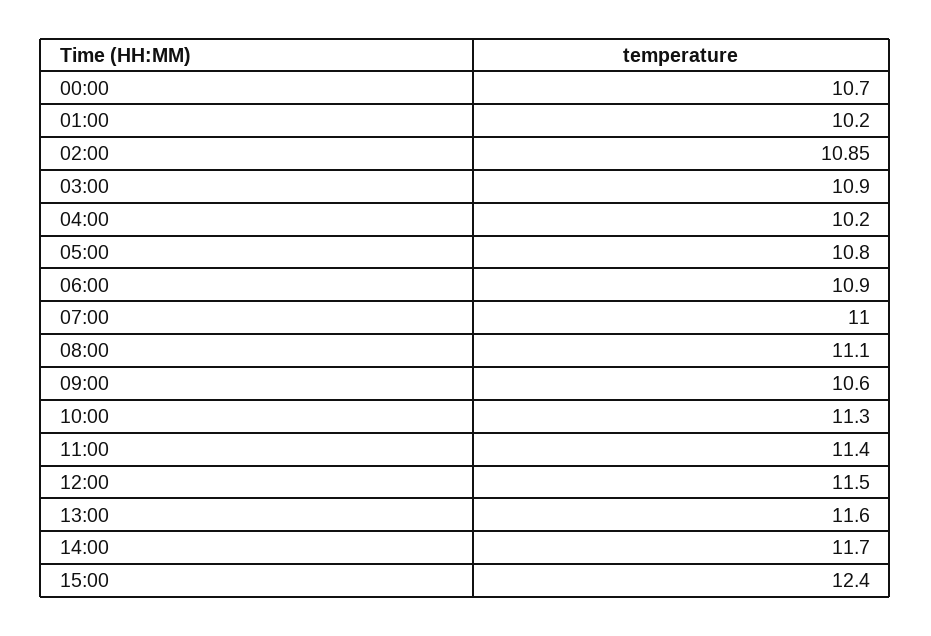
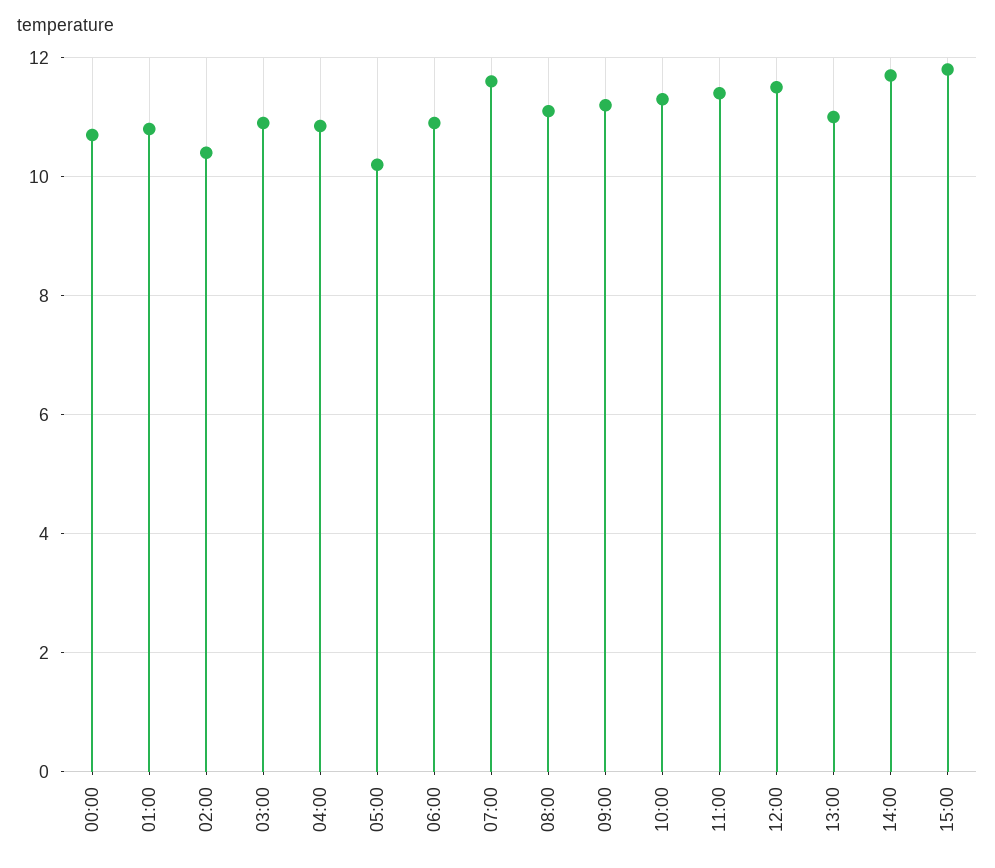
01:00: 10.2 -> 10.8
02:00: 10.85 -> 10.4
04:00: 10.2 -> 10.8
05:00: 10.8 -> 10.2
07:00: 11 -> 11.6
09:00: 10.6 -> 11.2
13:00: 11.6 -> 11
15:00: 12.4 -> 11.8

